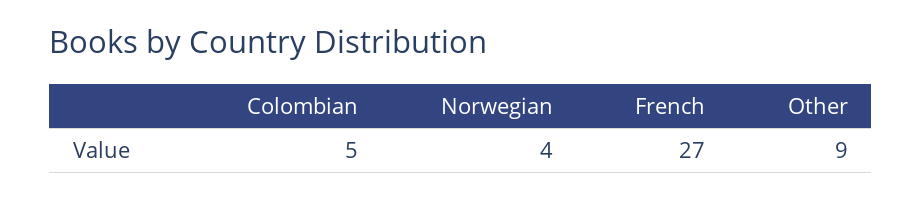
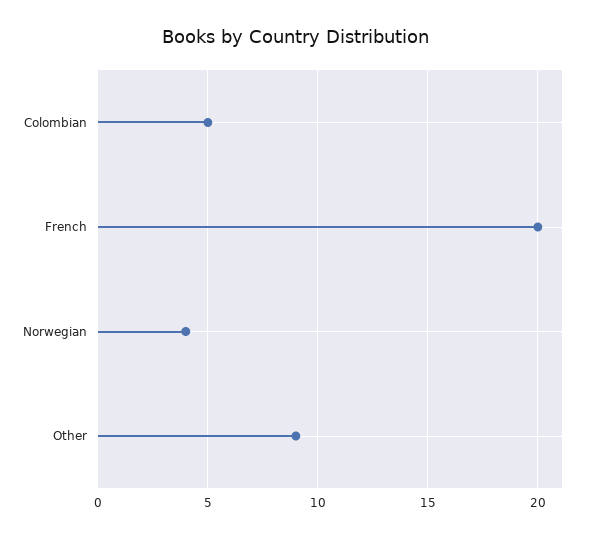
French: 27 -> 20

